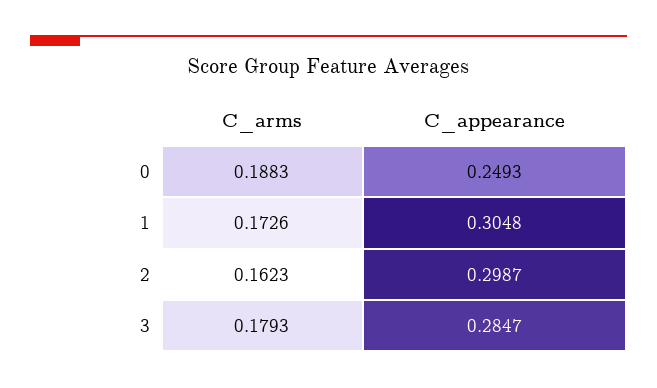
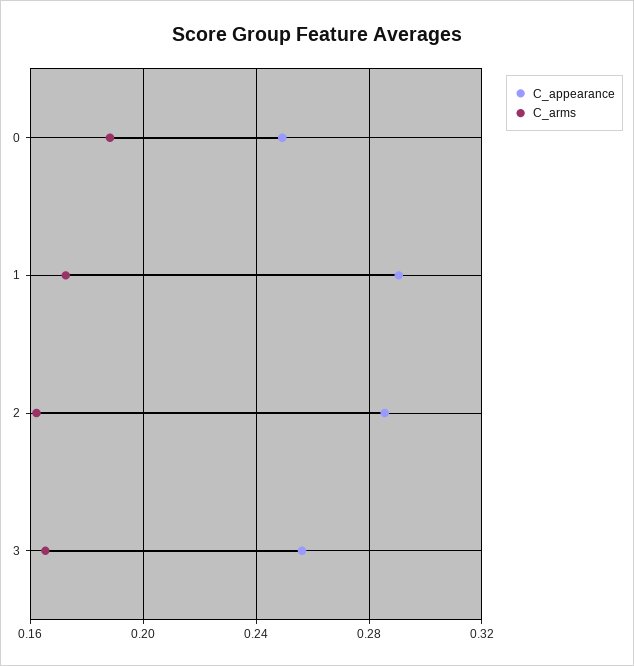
C_appearance, 1: 0.3048 -> 0.29
C_appearance, 2: 0.2987 -> 0.285
C_arms, 3: 0.1793 -> 0.165
C_appearance, 3: 0.2847 -> 0.255

